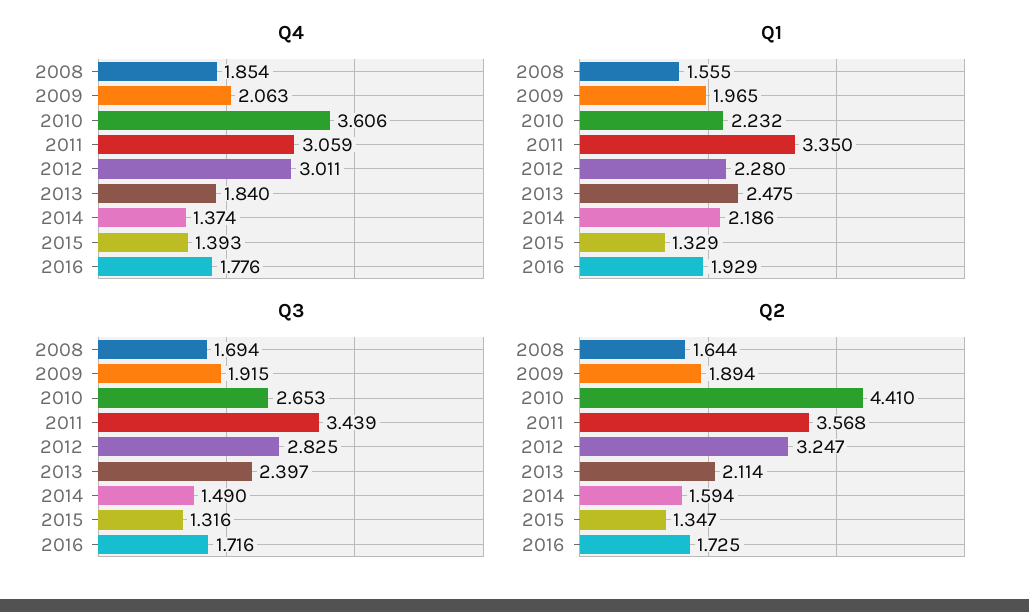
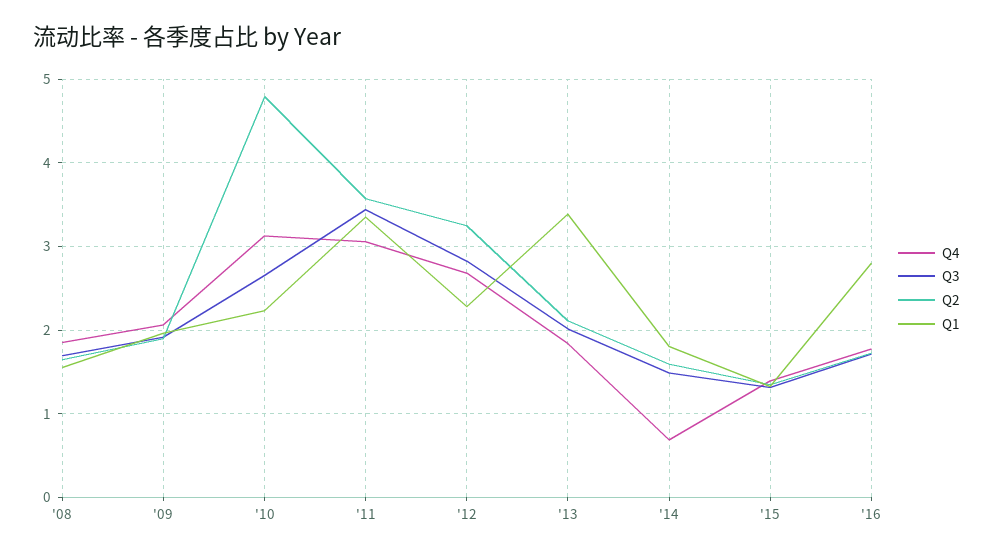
Q4, 2010: 3.606 -> 3.1
Q4, 2012: 3.011 -> 2.7
Q4, 2014: 1.374 -> 0.7
Q1, 2013: 2.475 -> 3.4
Q1, 2014: 2.186 -> 1.8
Q1, 2016: 1.929 -> 2.8
Q3, 2013: 2.397 -> 2
Q2, 2010: 4.41 -> 4.8

